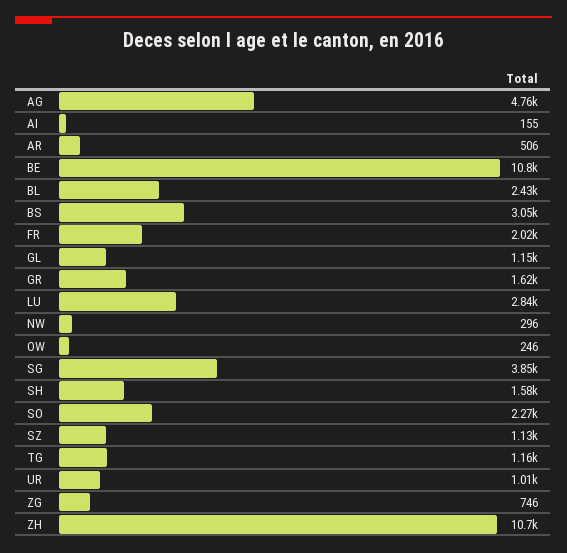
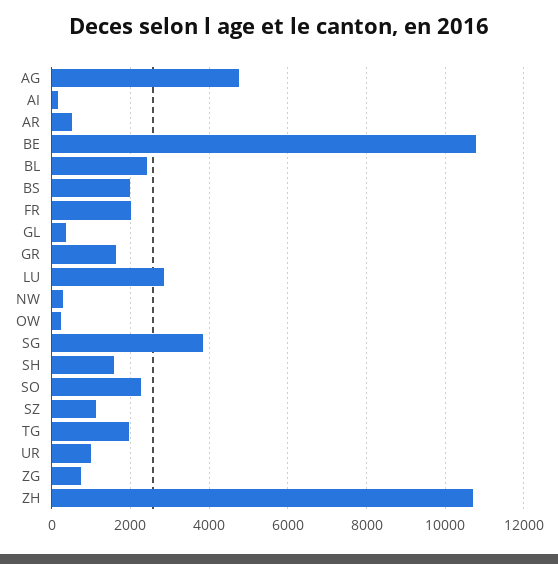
BS: 3050 -> 2000
GL: 1150 -> 400
TG: 1160 -> 2000

